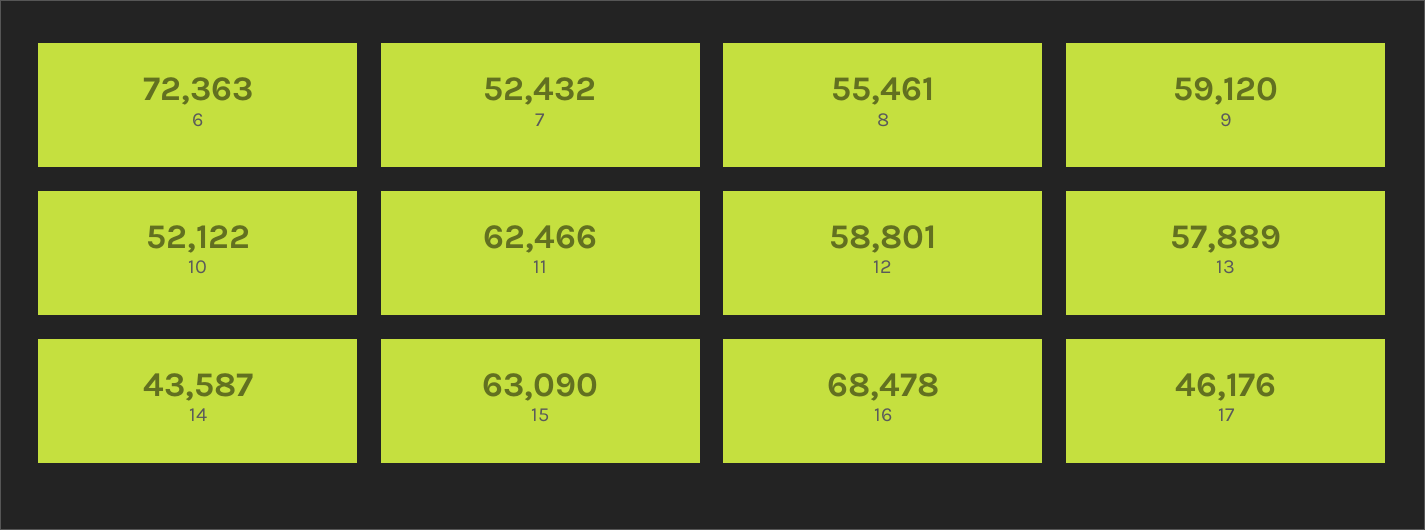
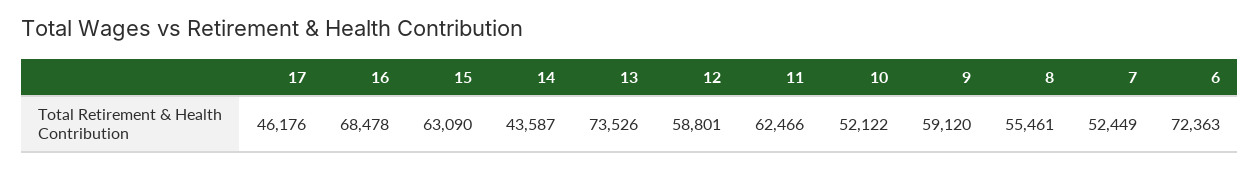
7: 52432 -> 52449
13: 57889 -> 73526

